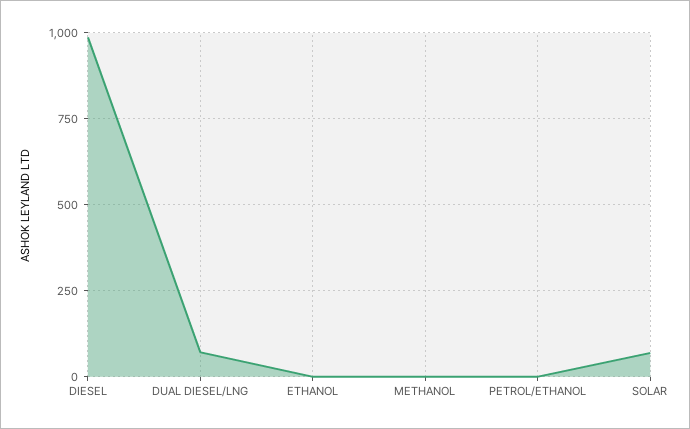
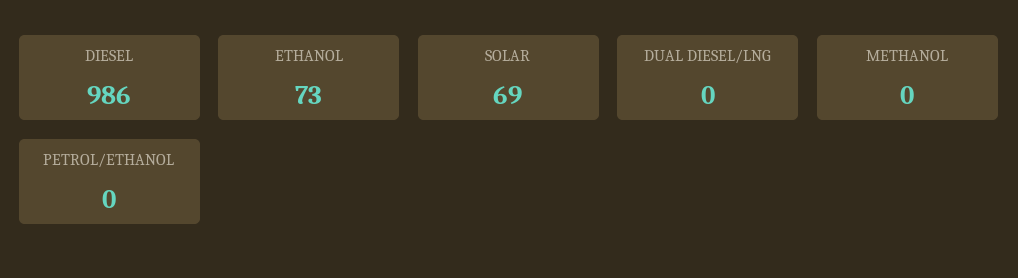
DUAL DIESEL/LNG: 75 -> 0
ETHANOL: 0 -> 73

